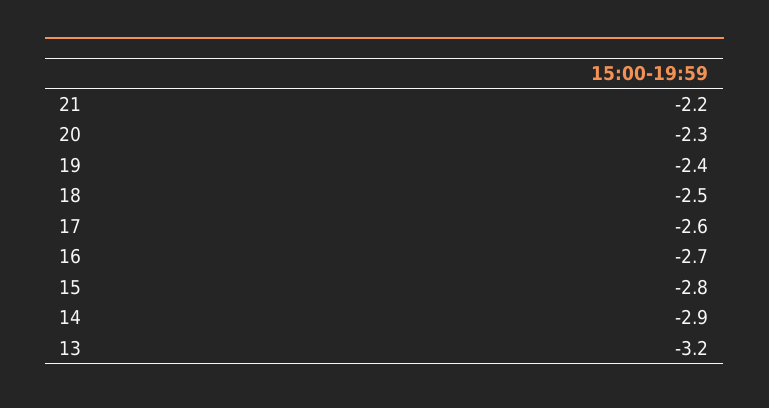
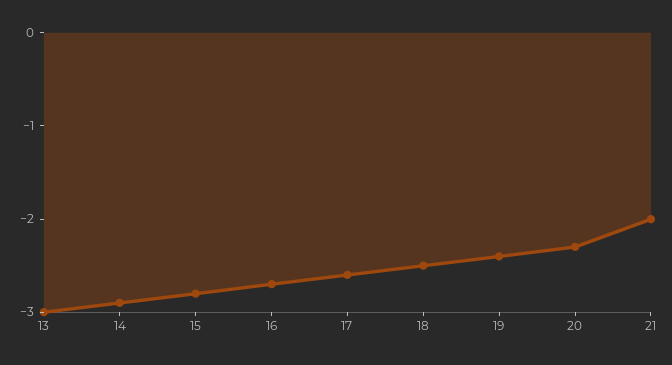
21: -2.2 -> -2
13: -3.2 -> -3

